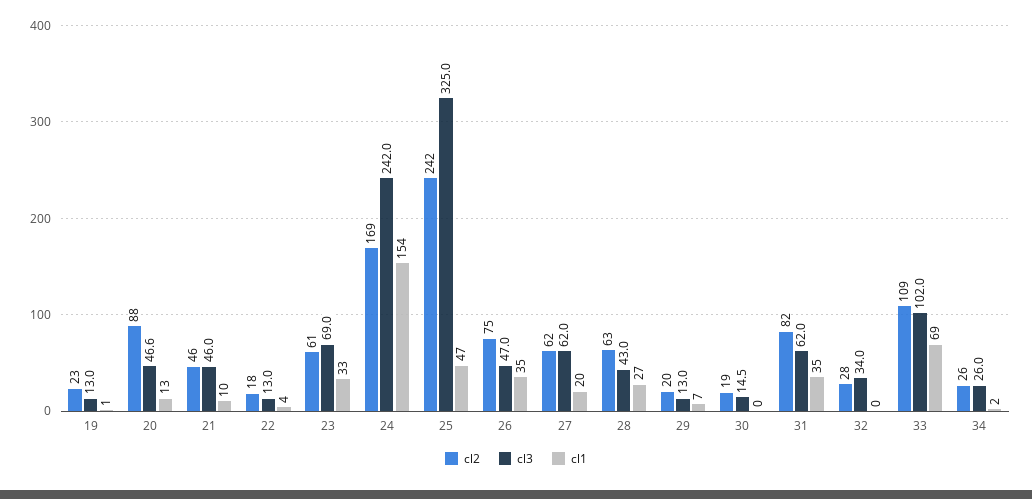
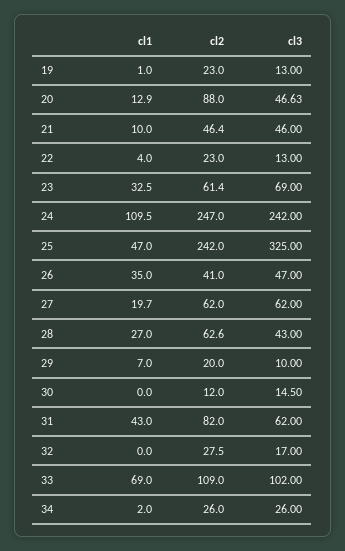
cl2, 22: 18 -> 23
cl2, 24: 169 -> 247
cl1, 24: 154 -> 109.5
cl2, 26: 75 -> 41
cl3, 29: 13 -> 10
cl2, 30: 19 -> 12
cl1, 31: 35 -> 43
cl3, 32: 34 -> 17

